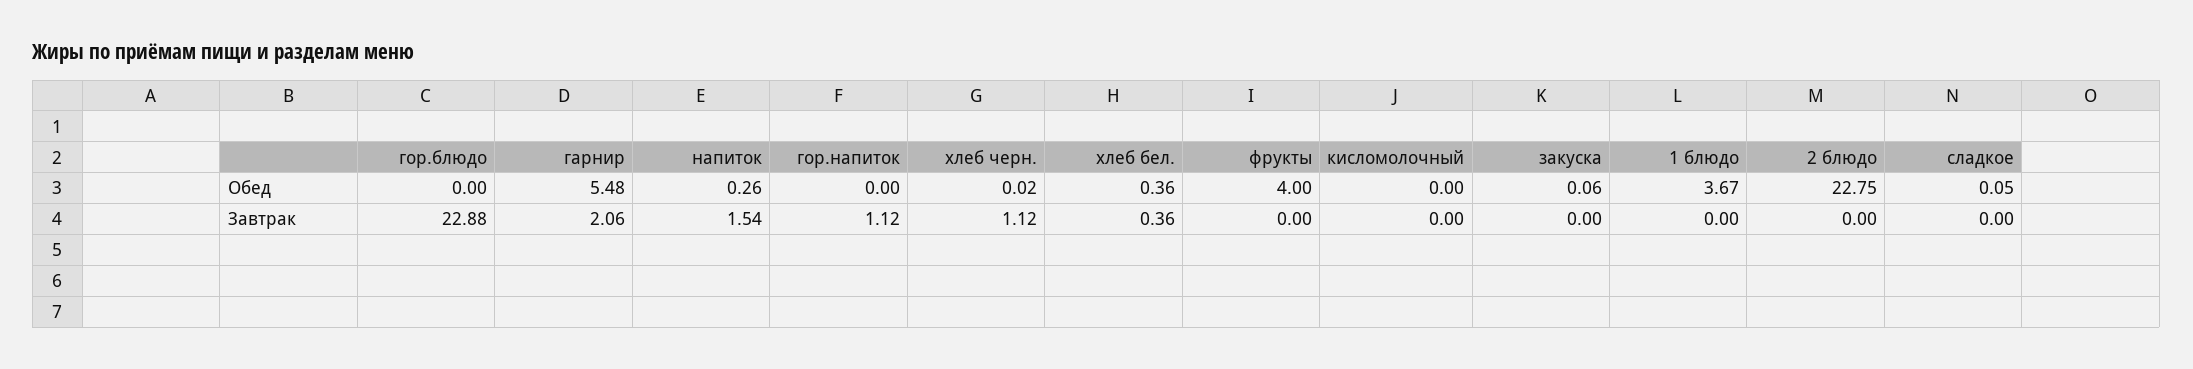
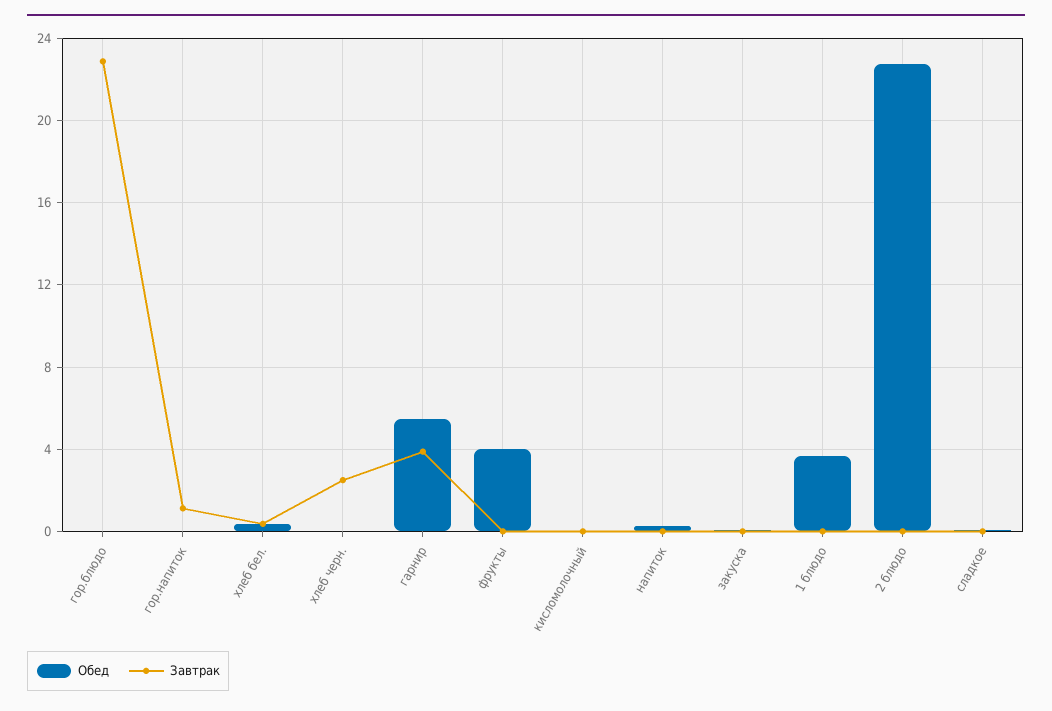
Завтрак, гарнир: 2.06 -> 4
Завтрак, напиток: 1.54 -> 0
Завтрак, хлеб черн.: 1.12 -> 2.5

